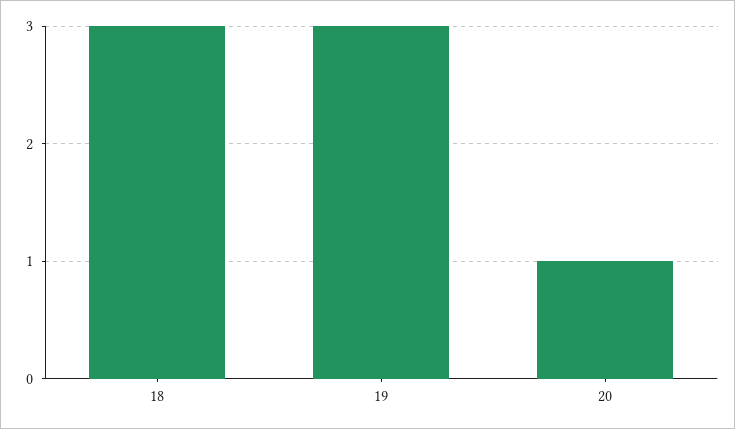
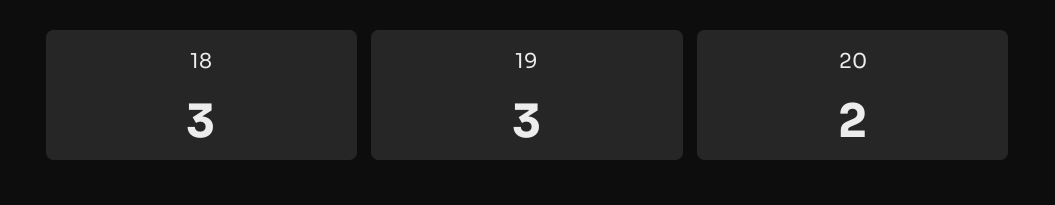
20: 1 -> 2

